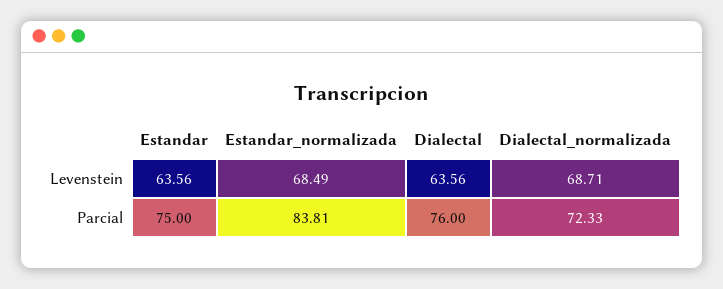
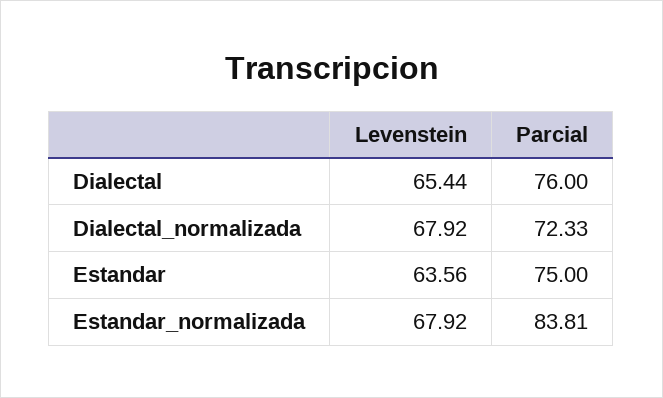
Estandar_normalizada, Levenstein: 68.49 -> 67.92
Dialectal, Levenstein: 63.56 -> 65.44
Dialectal_normalizada, Levenstein: 68.71 -> 67.92

